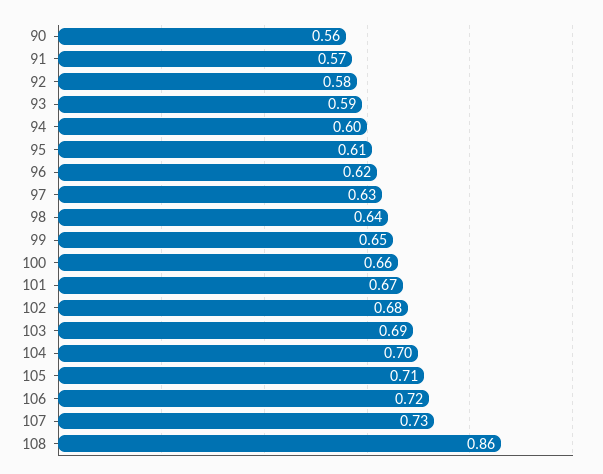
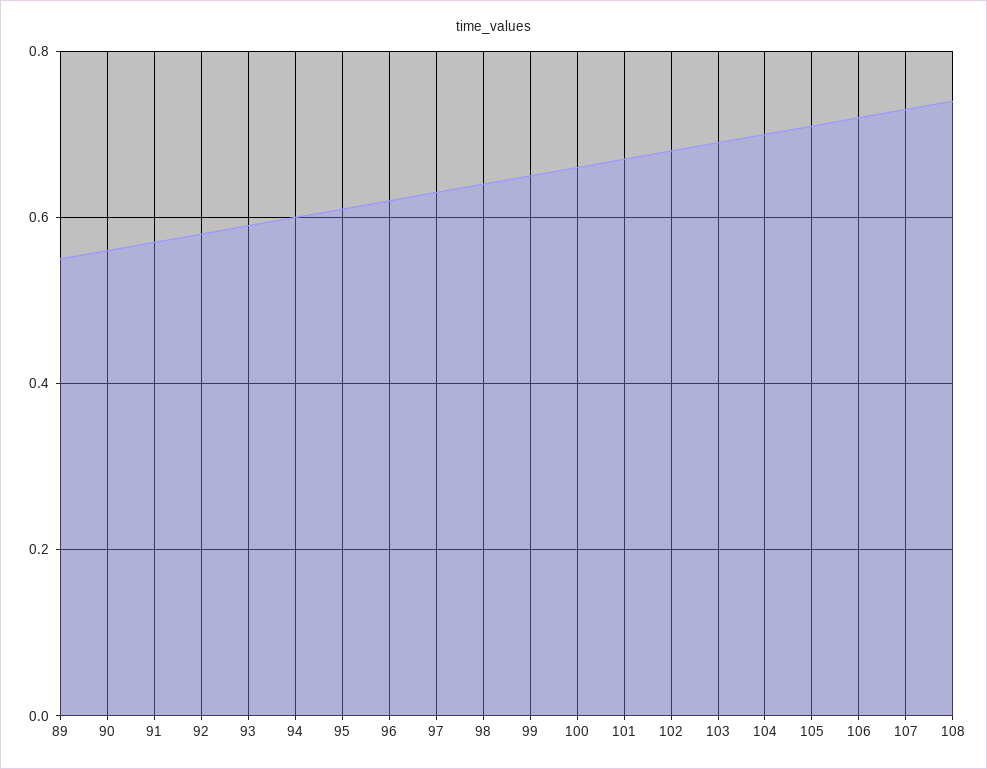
108: 0.86 -> 0.75
89: none -> 0.55

